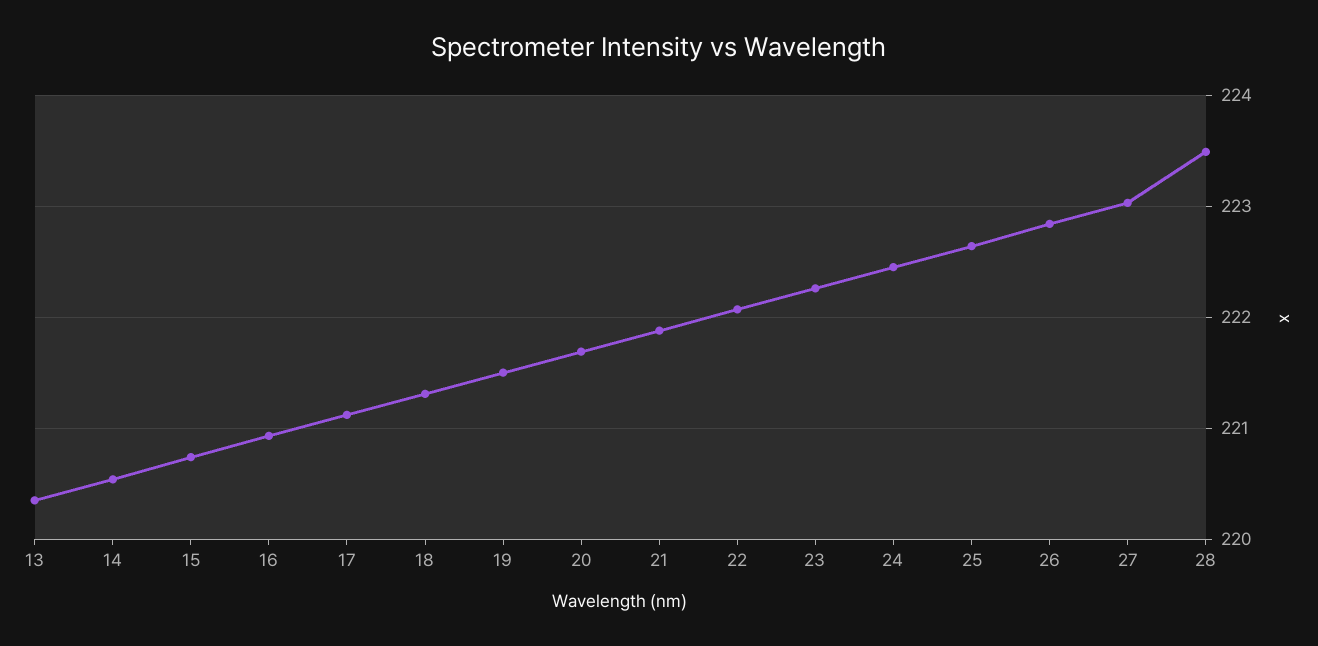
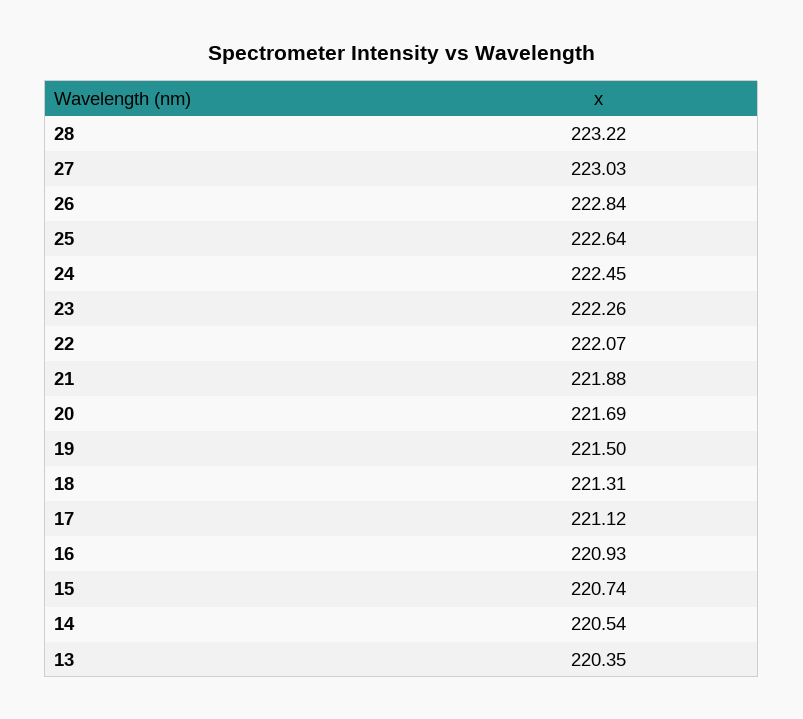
28: 223.5 -> 223.22

